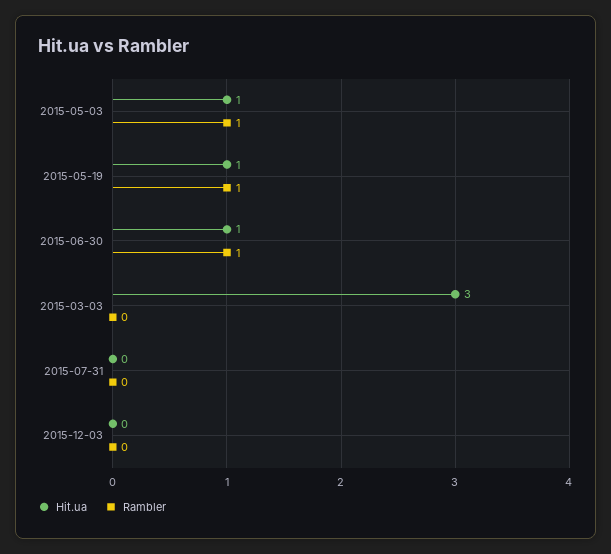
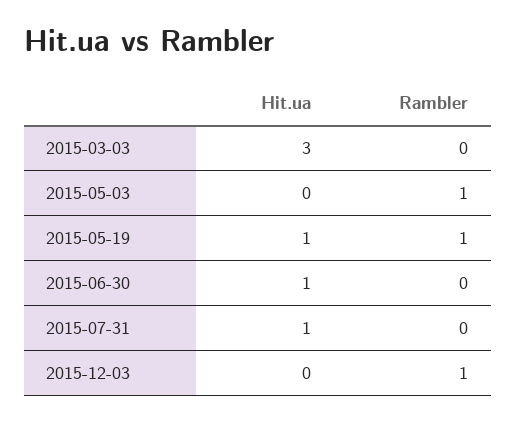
Hit.ua, 2015-05-03: 1 -> 0
Rambler, 2015-06-30: 1 -> 0
Hit.ua, 2015-07-31: 0 -> 1
Rambler, 2015-12-03: 0 -> 1

